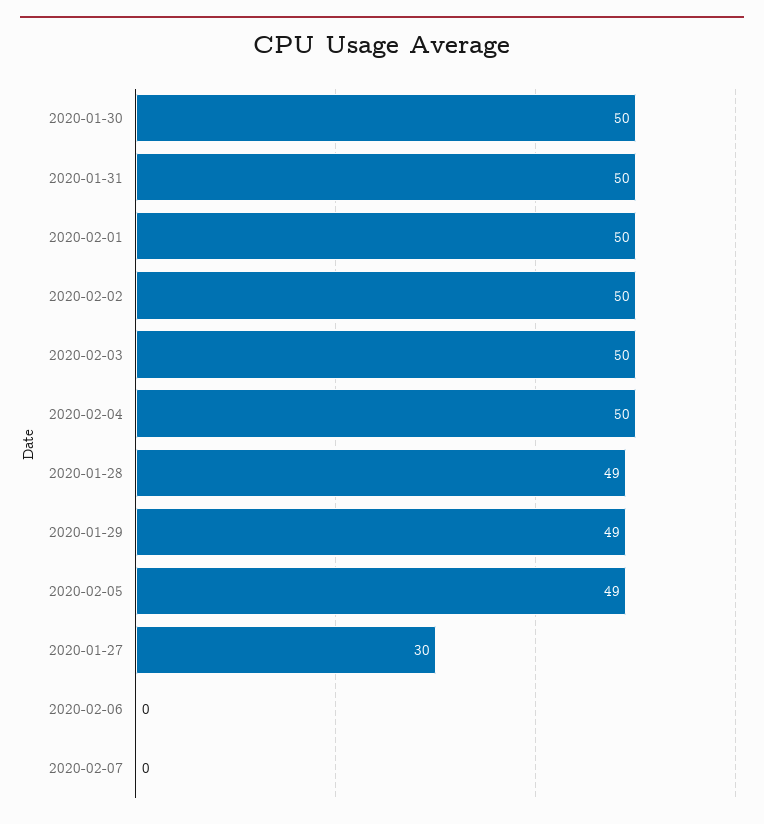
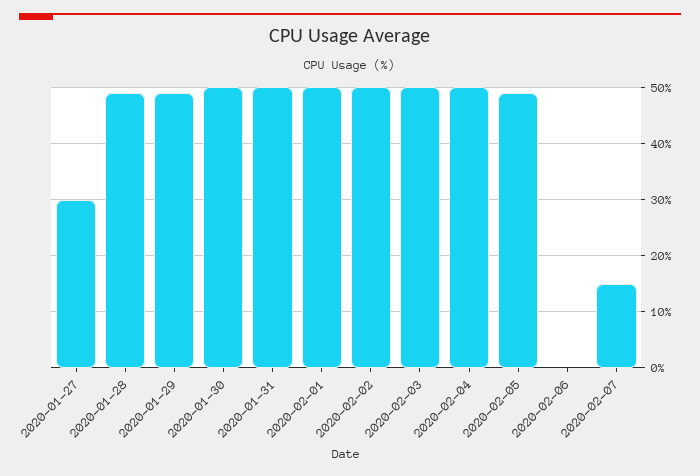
2020-02-07: 0 -> 15

